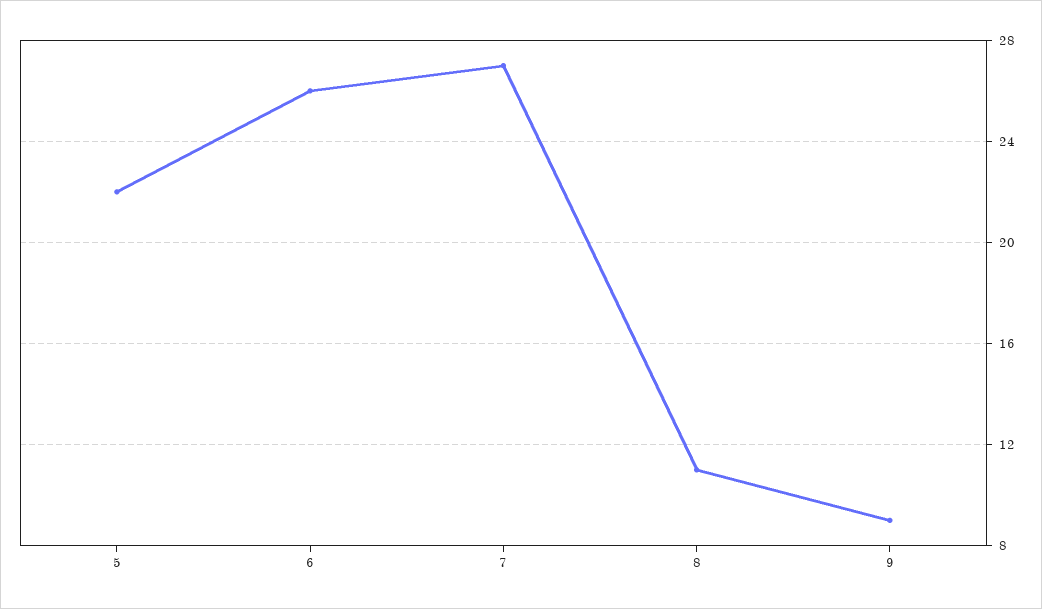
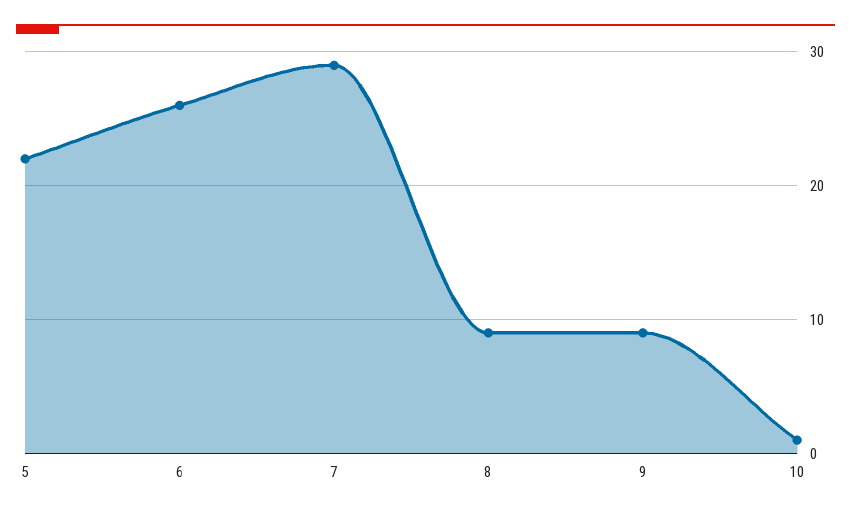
7: 27 -> 29
8: 11 -> 9
10: none -> 1

